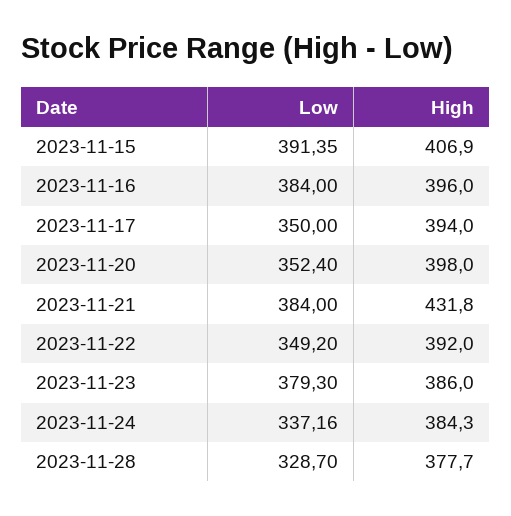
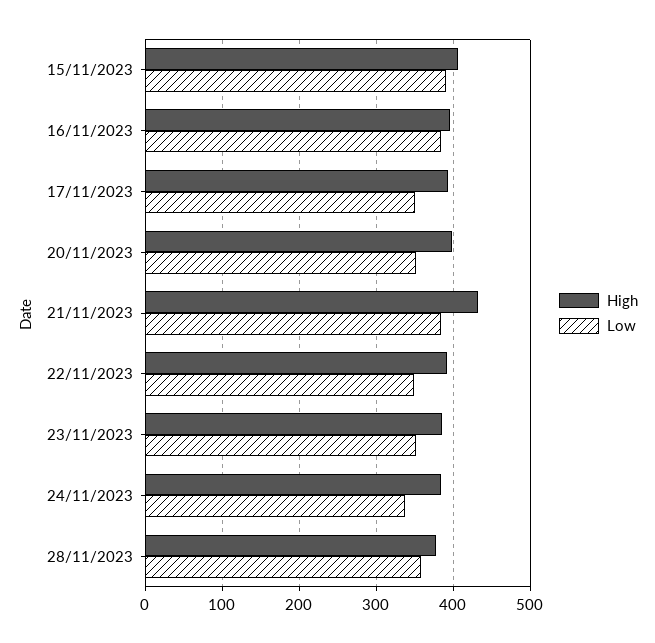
Low, 2023-11-23: 379.3 -> 350
Low, 2023-11-28: 328.7 -> 360

